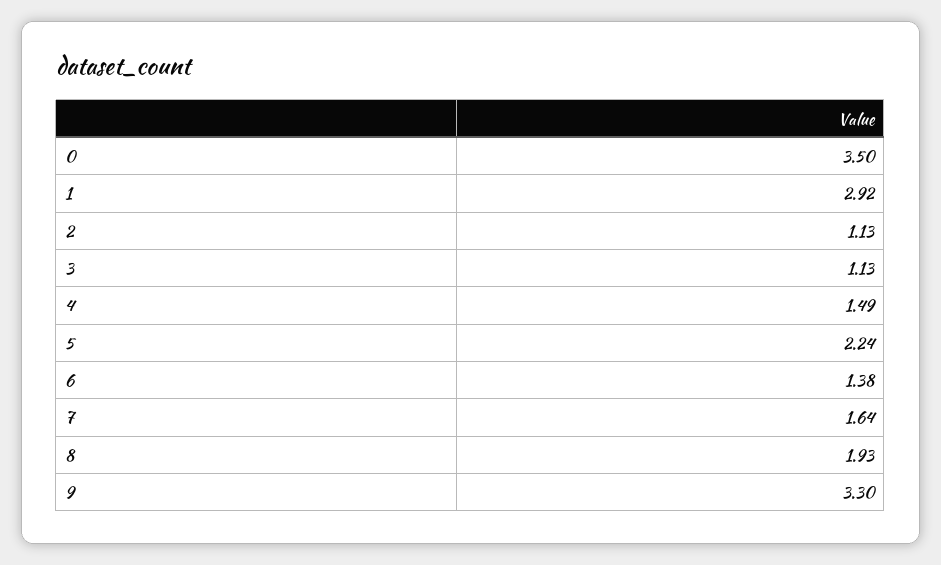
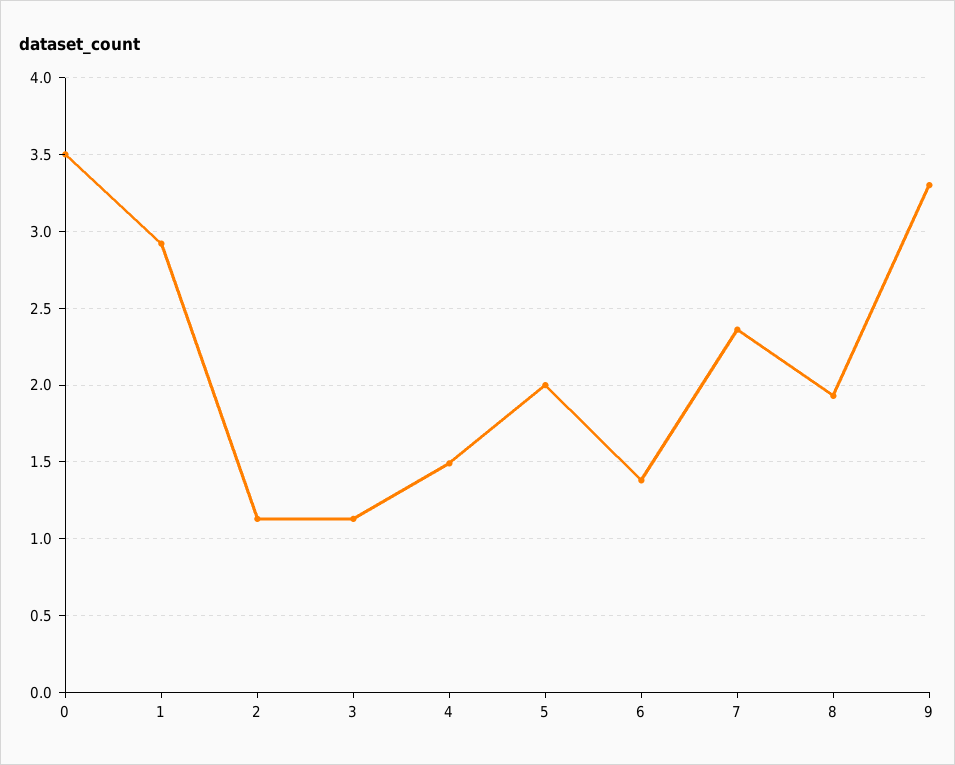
5: 2.24 -> 2
7: 1.64 -> 2.35

